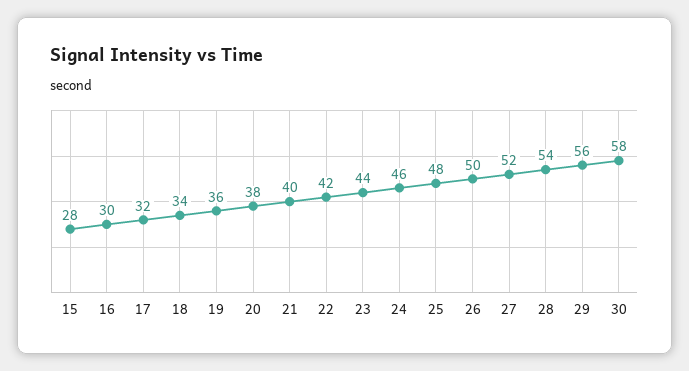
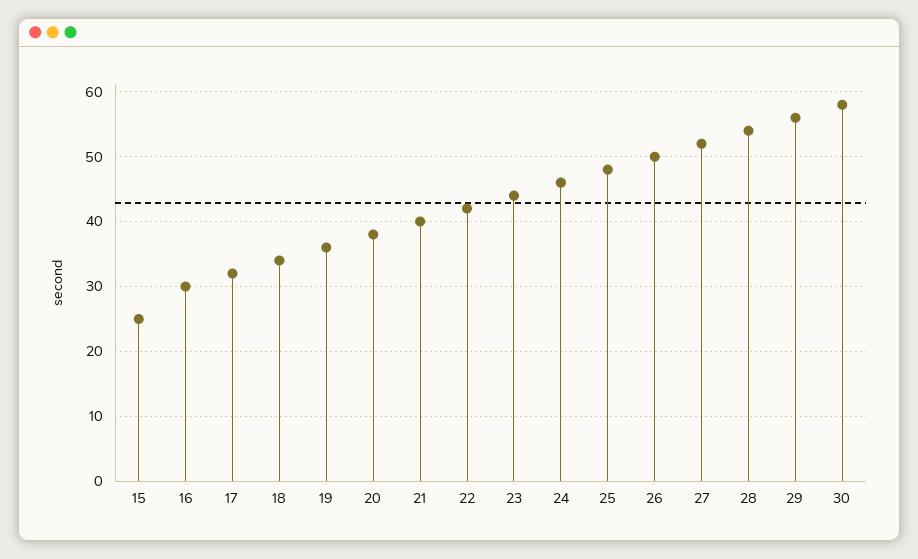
15: 28 -> 25

